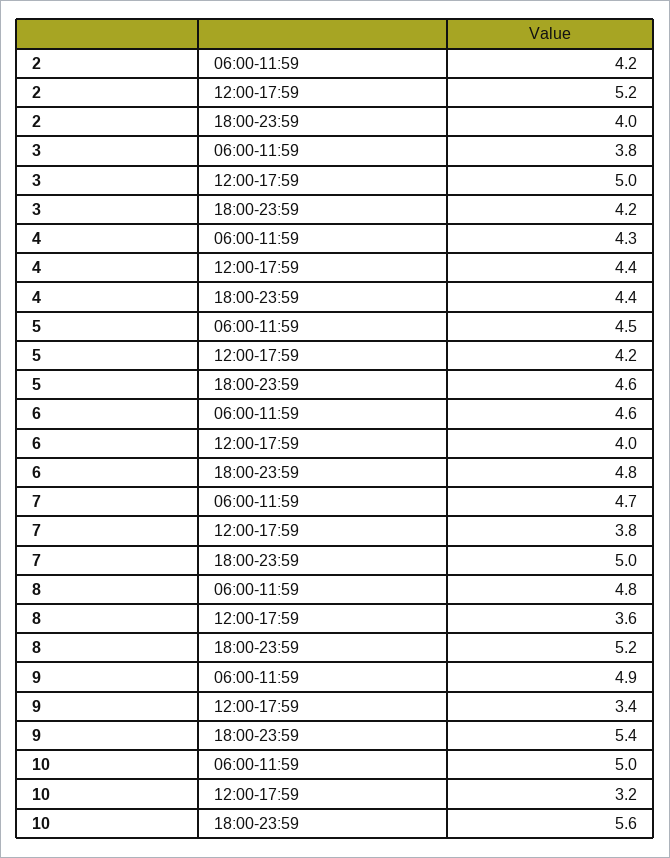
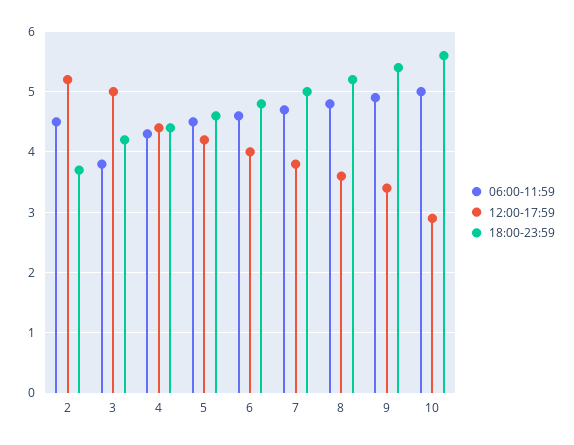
06:00-11:59, 2: 4.2 -> 4.5
18:00-23:59, 2: 4 -> 3.7
12:00-17:59, 10: 3.2 -> 2.9

